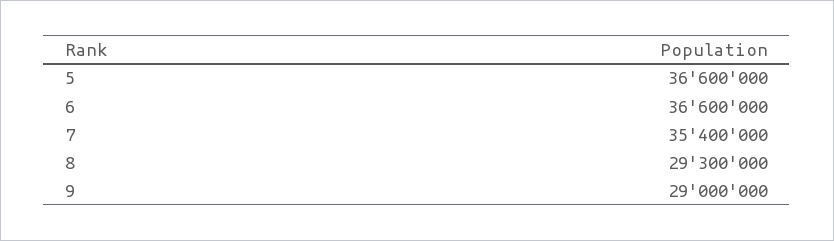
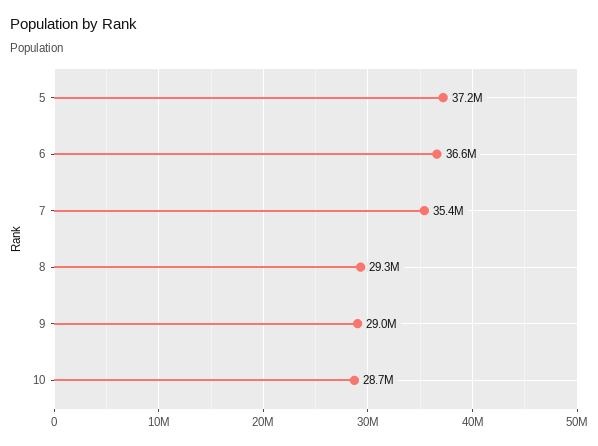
5: 36600000 -> 37200000
10: none -> 28700000

